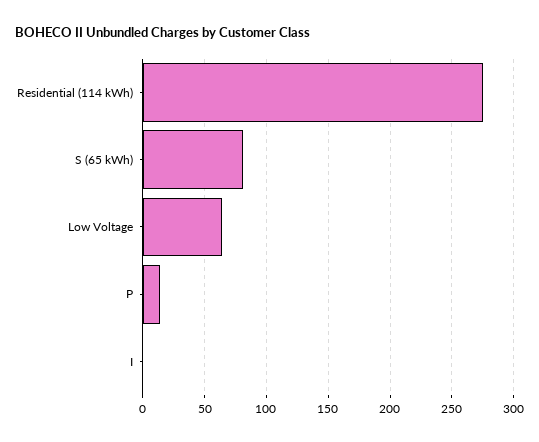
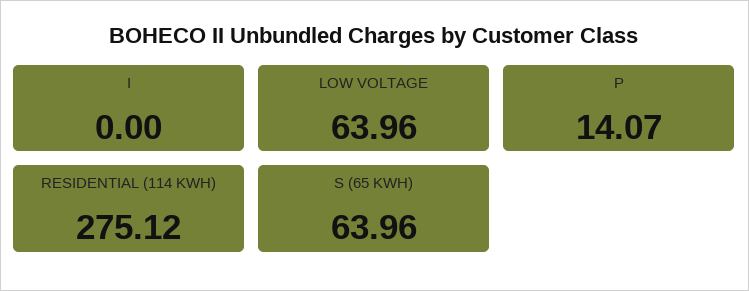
S (65 kWh): 80 -> 63.96

